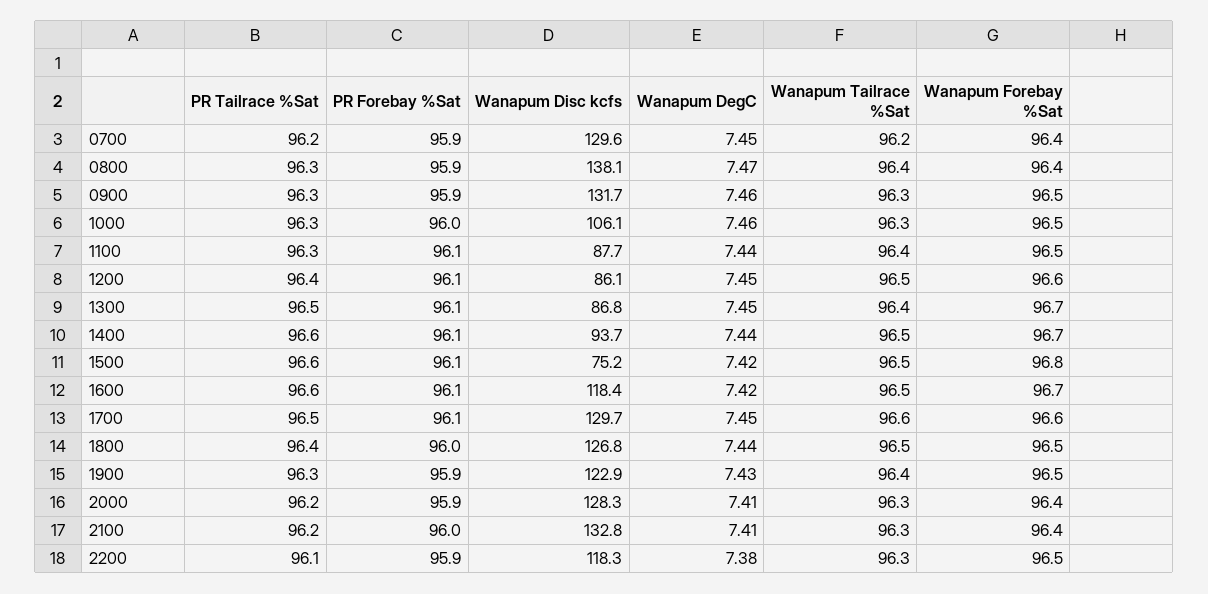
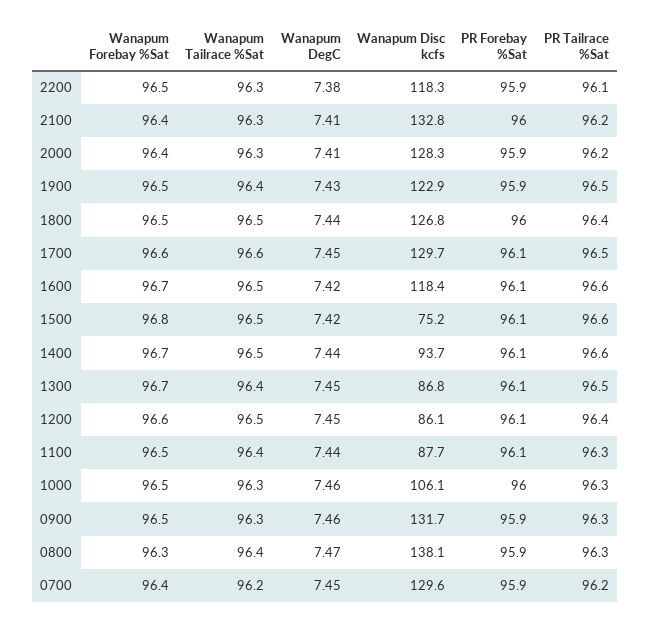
Wanapum Forebay %Sat, 0800: 96.4 -> 96.3
PR Tailrace %Sat, 1900: 96.3 -> 96.5

